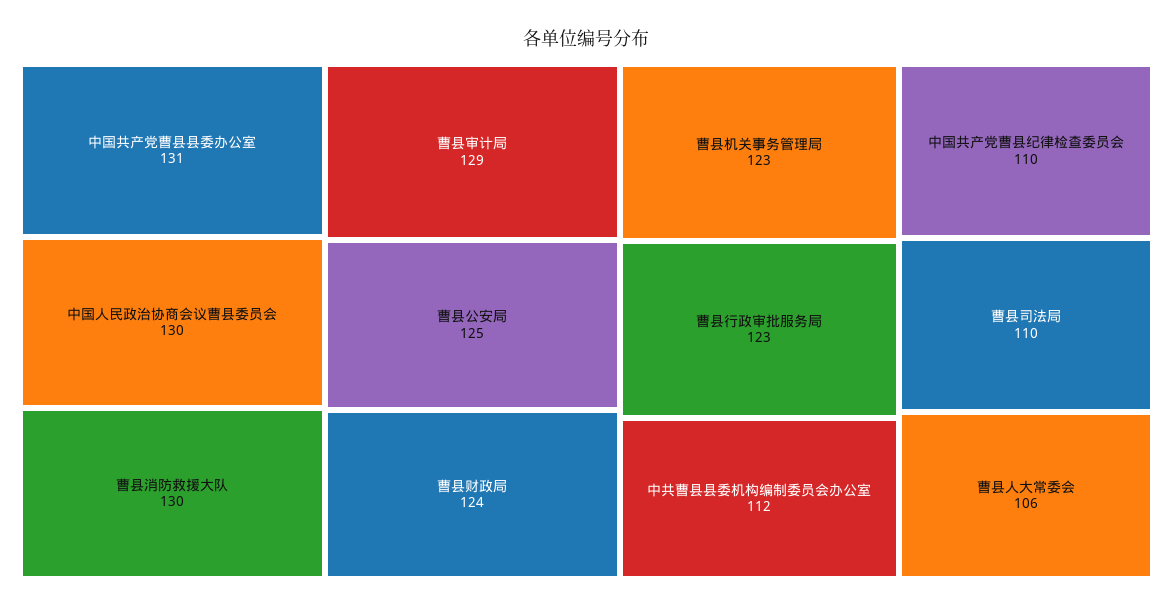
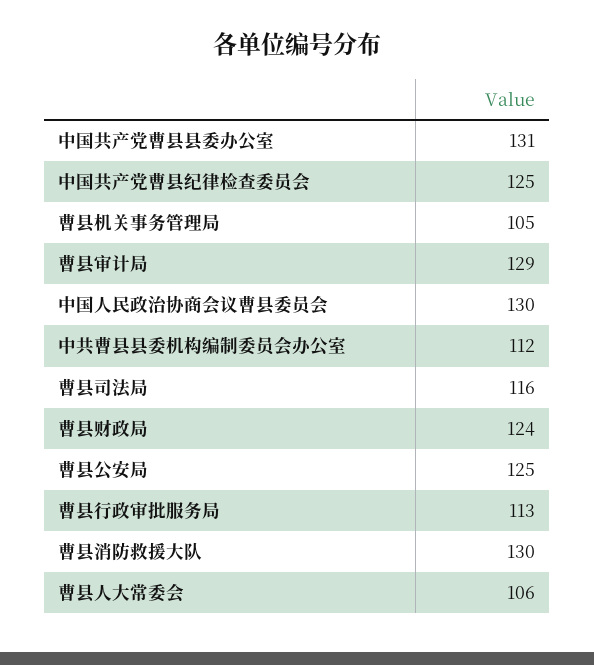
曹县机关事务管理局: 123 -> 105
曹县行政审批服务局: 123 -> 113
中国共产党曹县纪律检查委员会: 110 -> 125
曹县司法局: 110 -> 116

